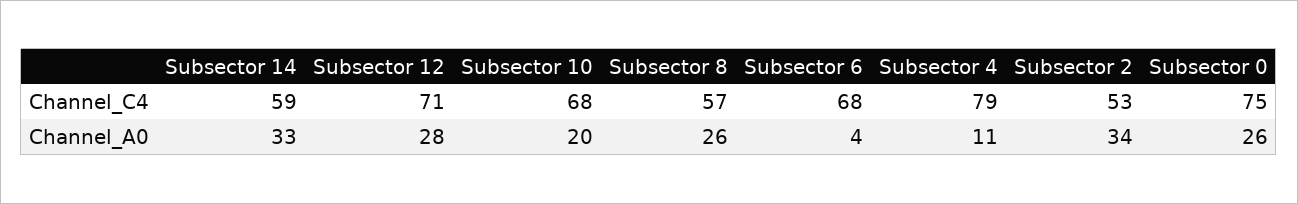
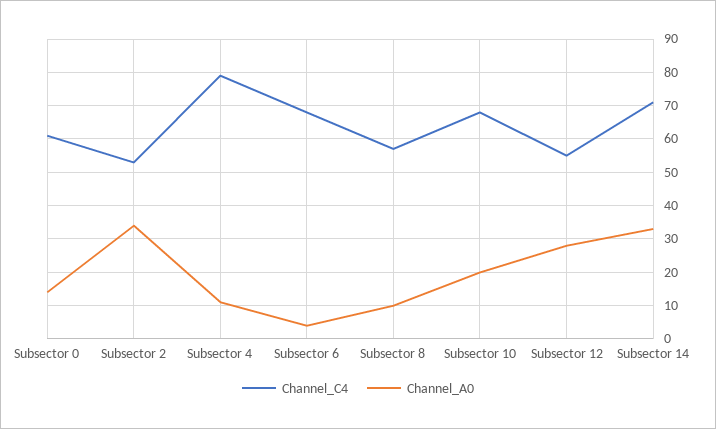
Channel_C4, Subsector 14: 59 -> 70
Channel_C4, Subsector 12: 71 -> 55
Channel_C4, Subsector 0: 75 -> 60
Channel_A0, Subsector 8: 26 -> 10
Channel_A0, Subsector 0: 26 -> 15

